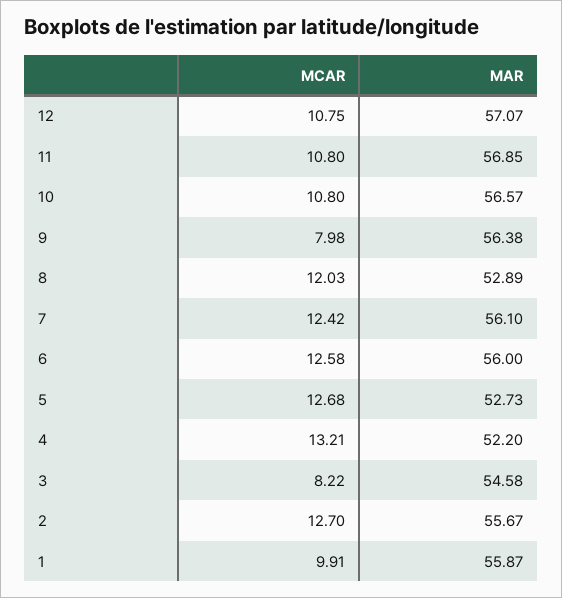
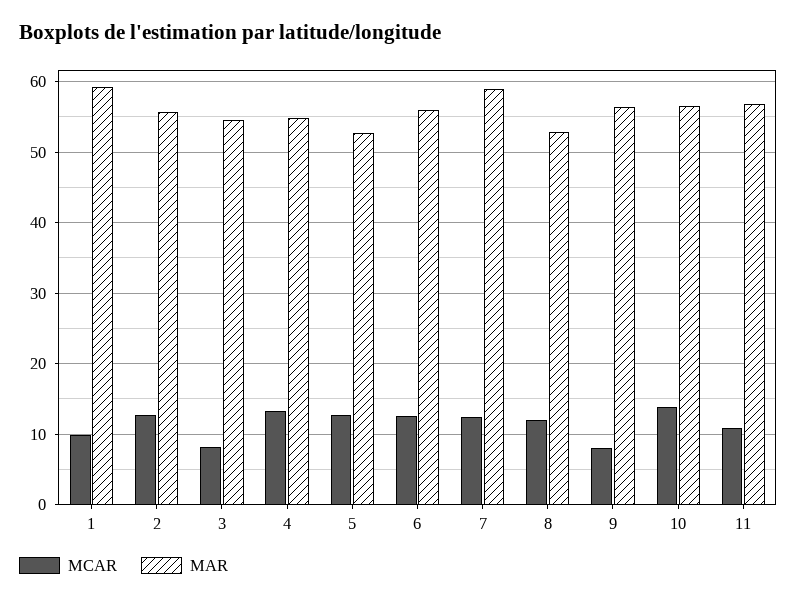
MCAR, 12: 10.75 -> none
MAR, 12: 57.07 -> none
MCAR, 10: 10.8 -> 14
MAR, 7: 56.1 -> 59
MAR, 4: 52.2 -> 55
MAR, 1: 55.87 -> 59

